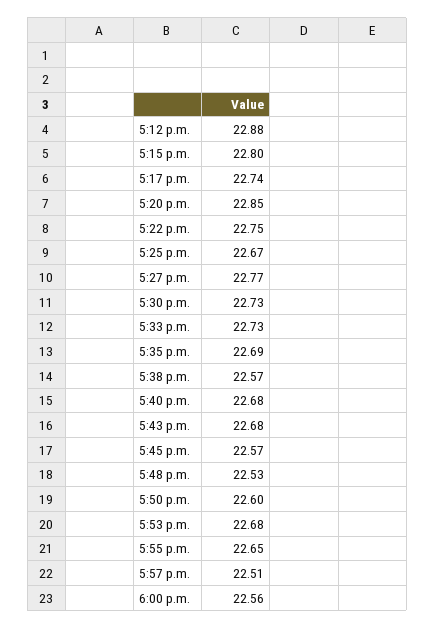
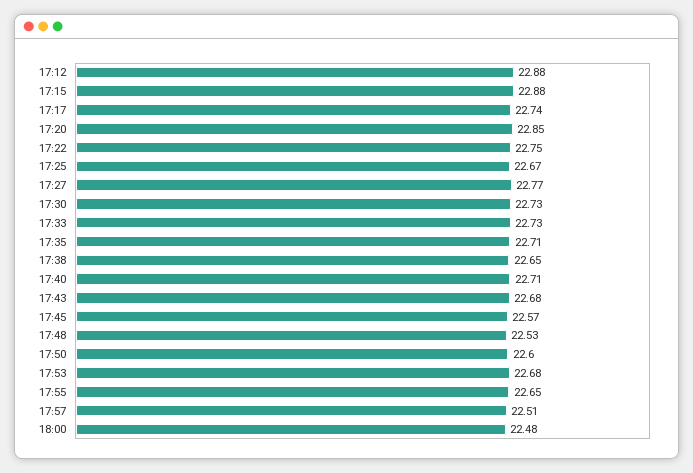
5:15 p.m.: 22.8 -> 22.88
5:35 p.m.: 22.69 -> 22.71
5:38 p.m.: 22.57 -> 22.65
5:40 p.m.: 22.68 -> 22.71
6:00 p.m.: 22.56 -> 22.48

